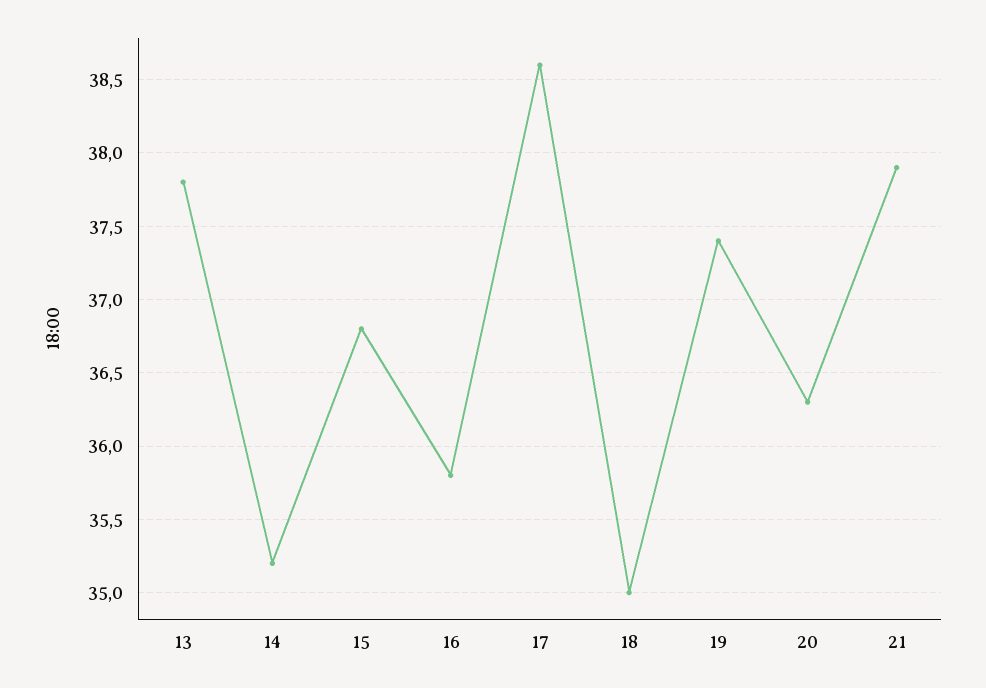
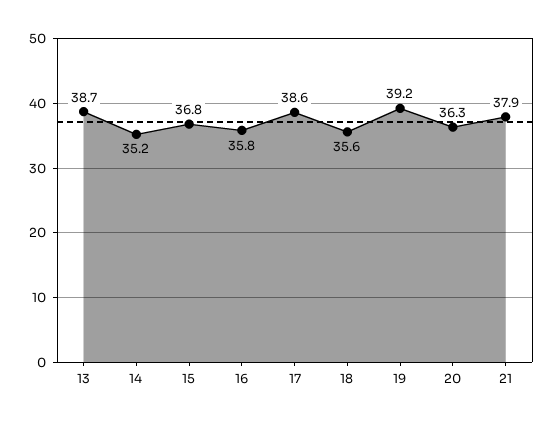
13: 37.8 -> 38.7
18: 35 -> 35.6
19: 37.4 -> 39.2

